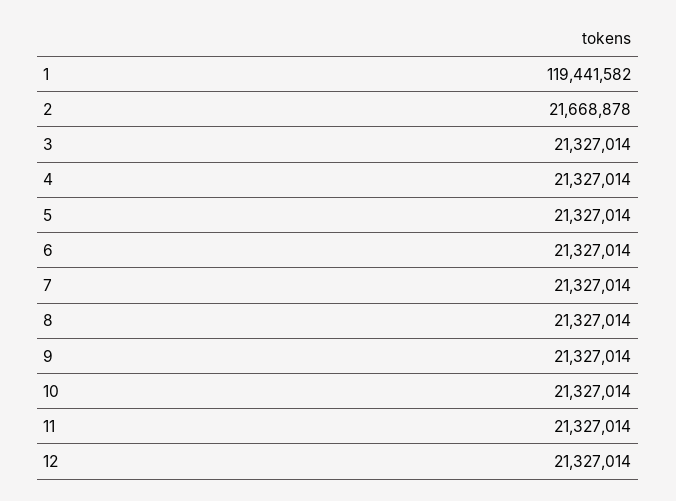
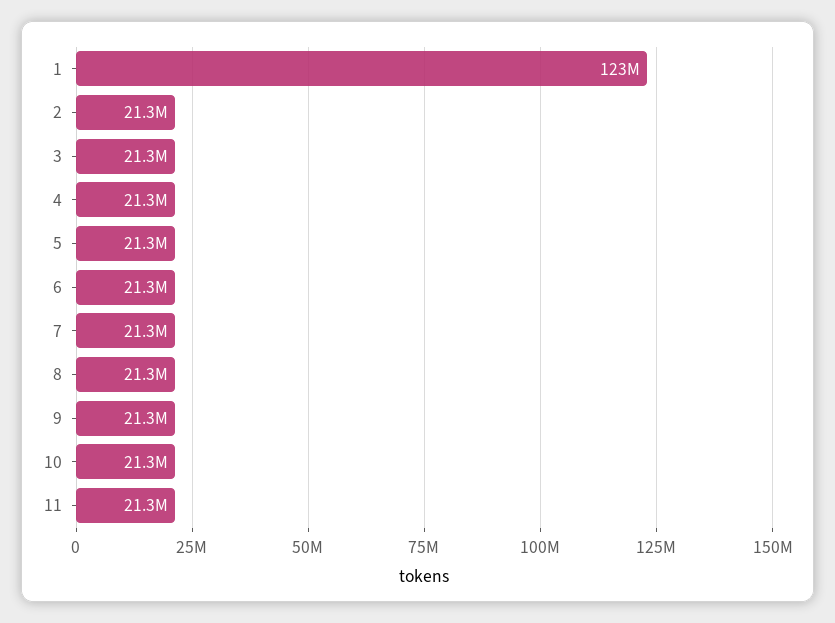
1: 119441582 -> 123000000
2: 21668878 -> 21300000
12: 21327014 -> none

